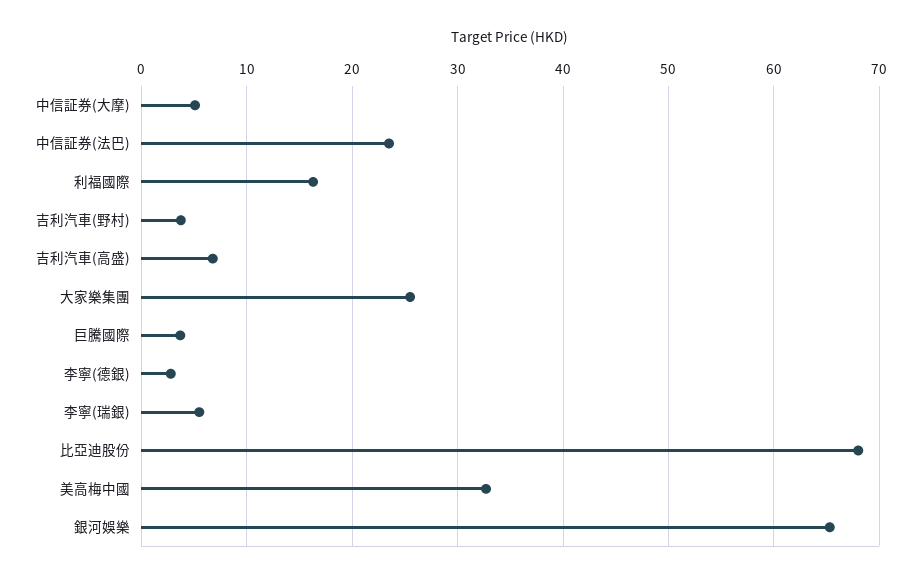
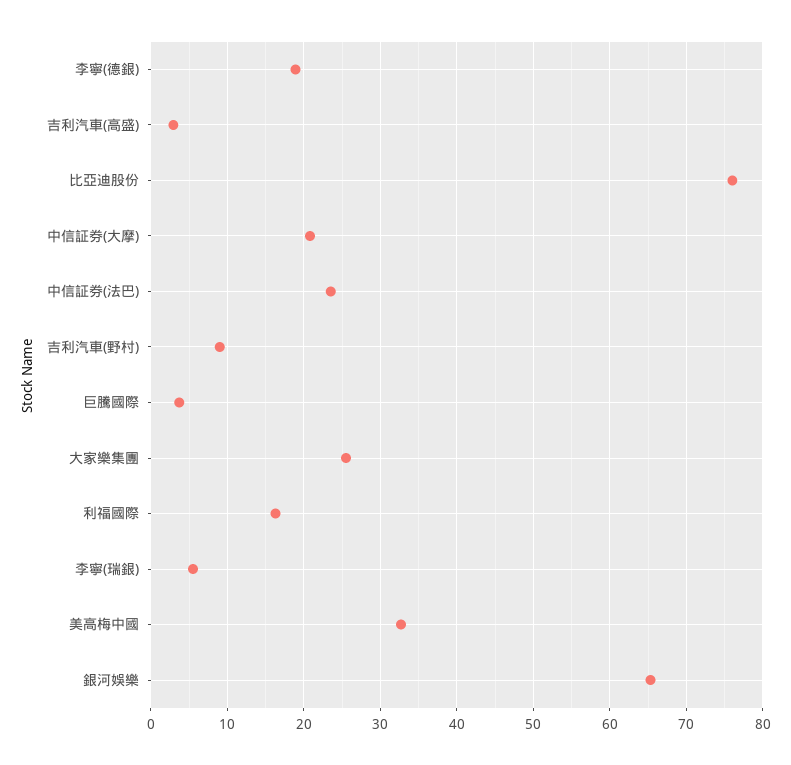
中信証券(大摩): 5 -> 21
吉利汽車(野村): 4 -> 9
吉利汽車(高盛): 7 -> 3
李寧(德銀): 3 -> 19
比亞迪股份: 68 -> 76

